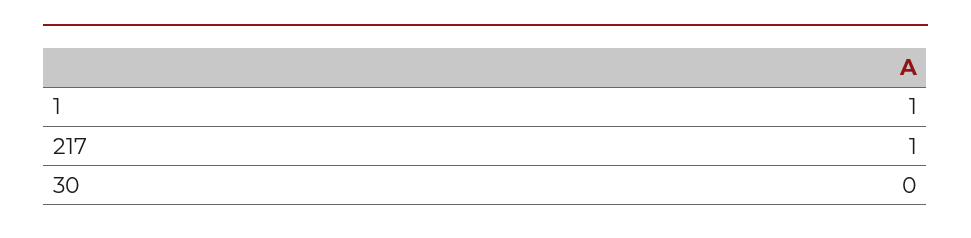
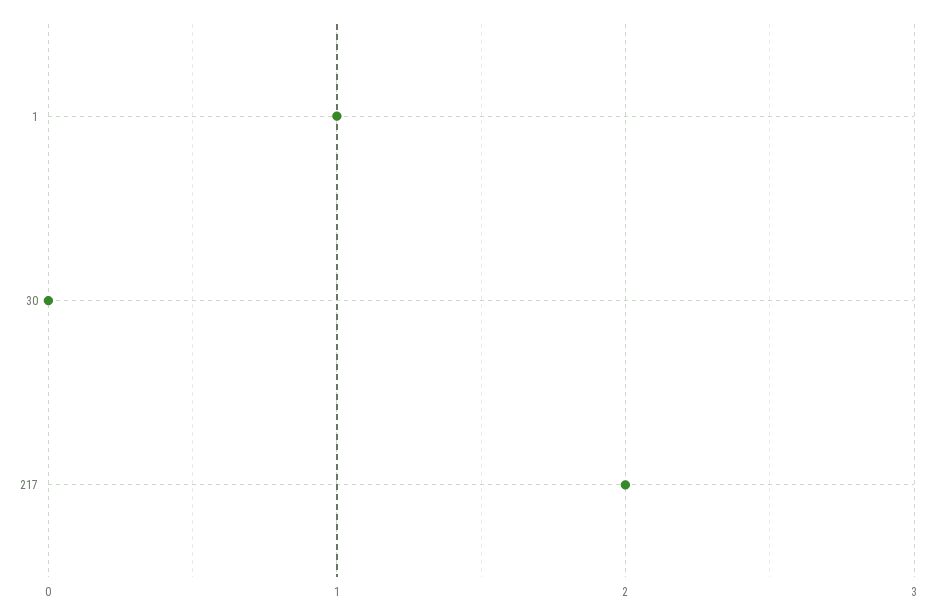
217: 1 -> 2

